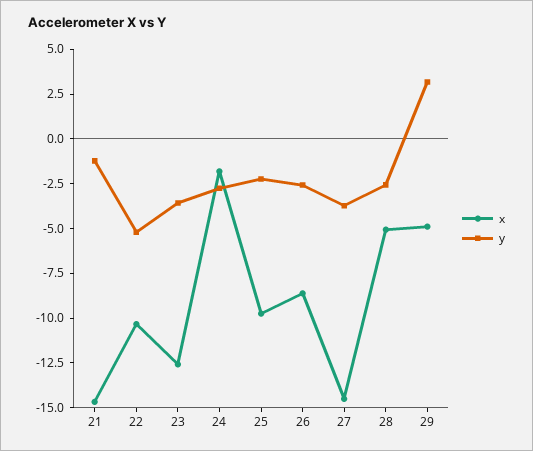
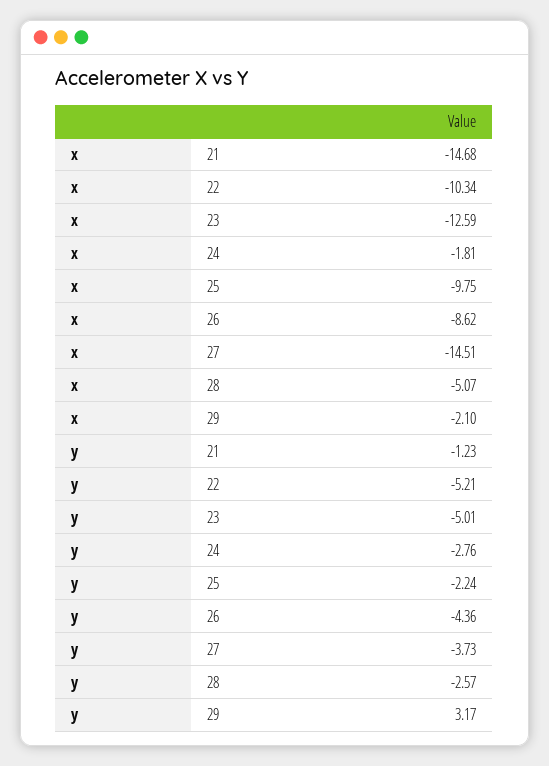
y, 23: -3.5 -> -5.01
y, 26: -2.5 -> -4.36
x, 29: -5 -> -2.1

